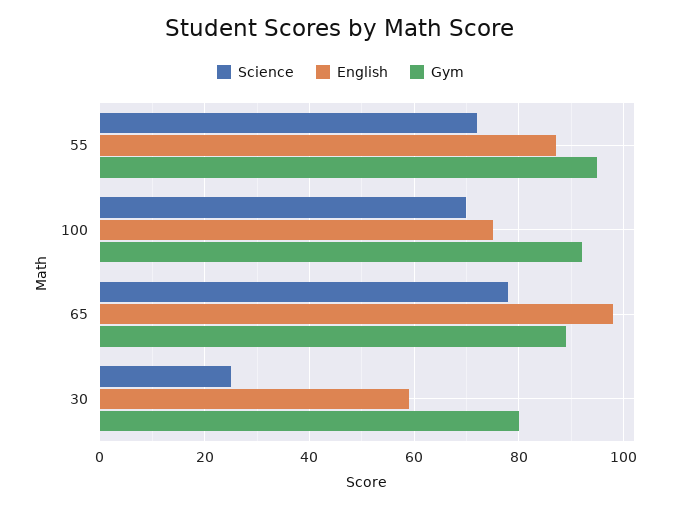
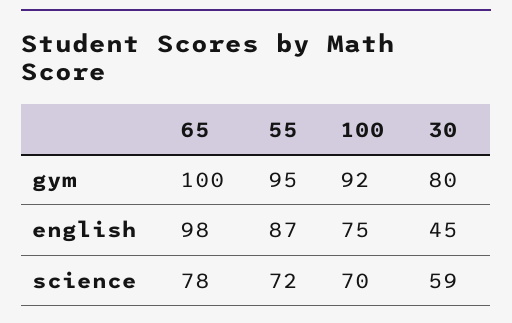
Gym, 65: 90 -> 100
Science, 30: 25 -> 59
English, 30: 60 -> 45

